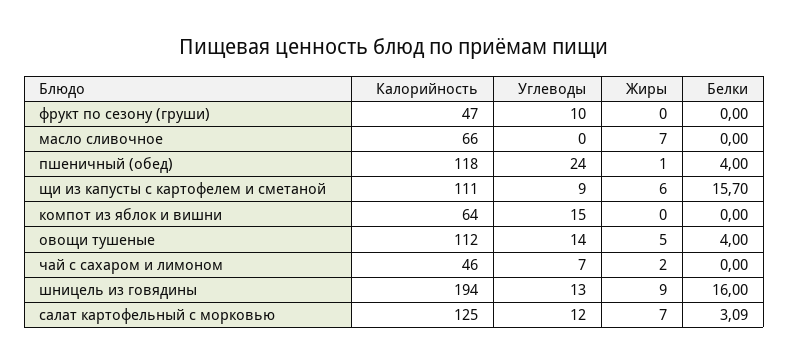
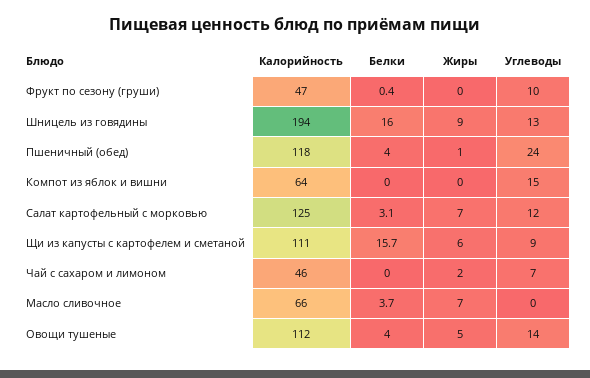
Белки, фрукт по сезону (груши): 0 -> 0.4
Белки, масло сливочное: 0 -> 3.7

